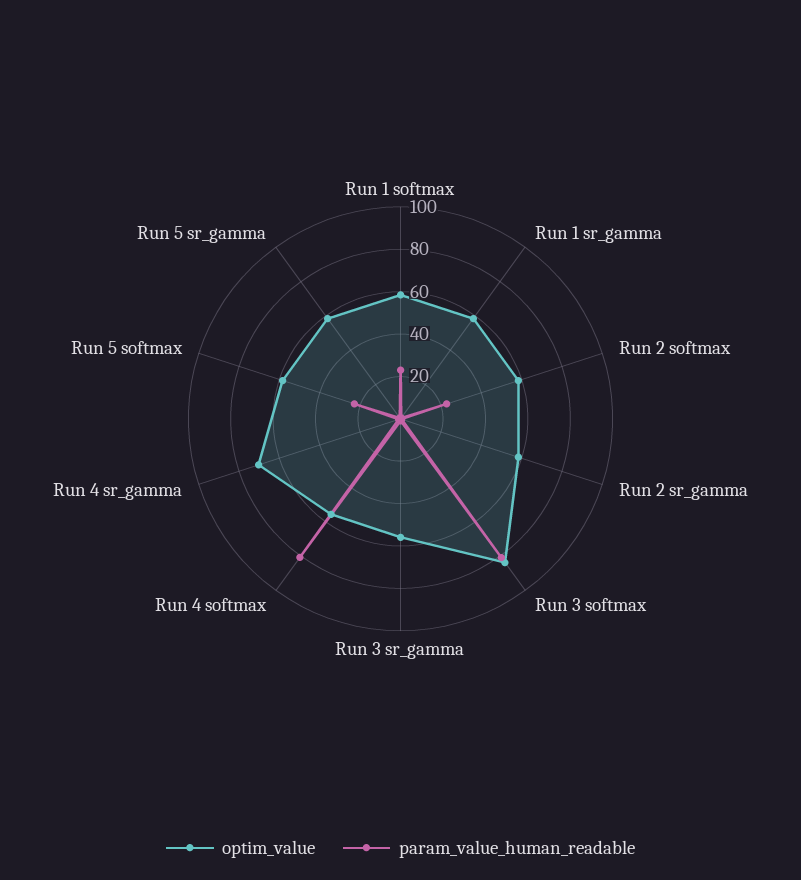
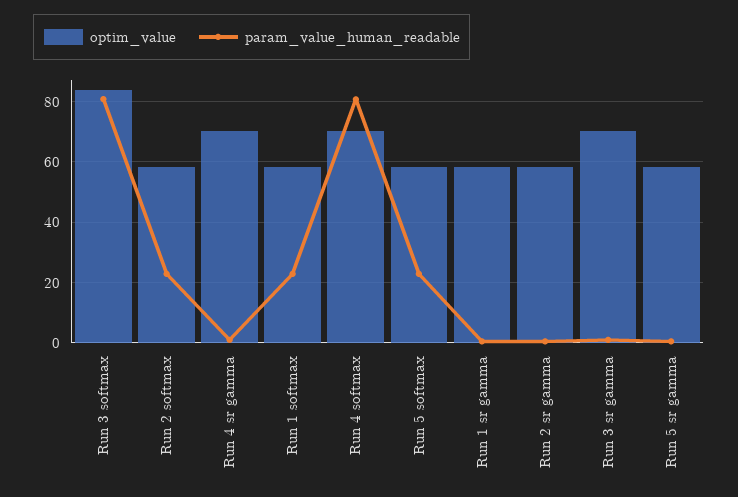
optim_value, Run 3 sr_gamma: 55 -> 70
optim_value, Run 4 softmax: 55 -> 70

